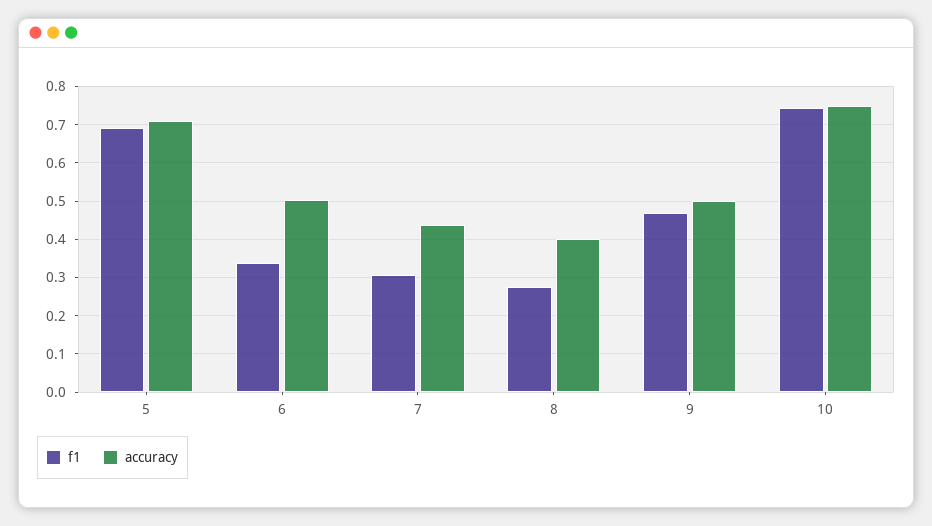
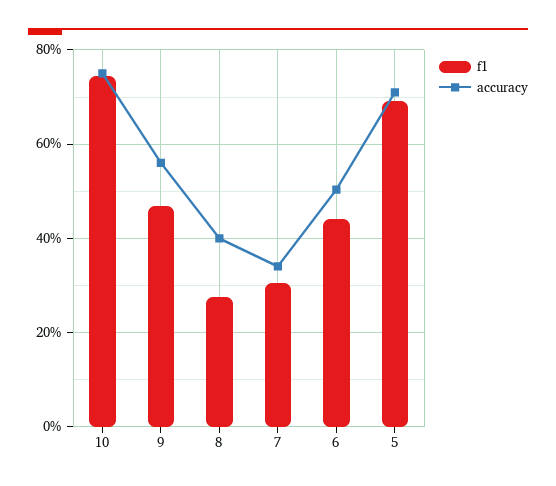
f1, 6: 0.34 -> 0.44
accuracy, 7: 0.44 -> 0.34
accuracy, 9: 0.5 -> 0.56

